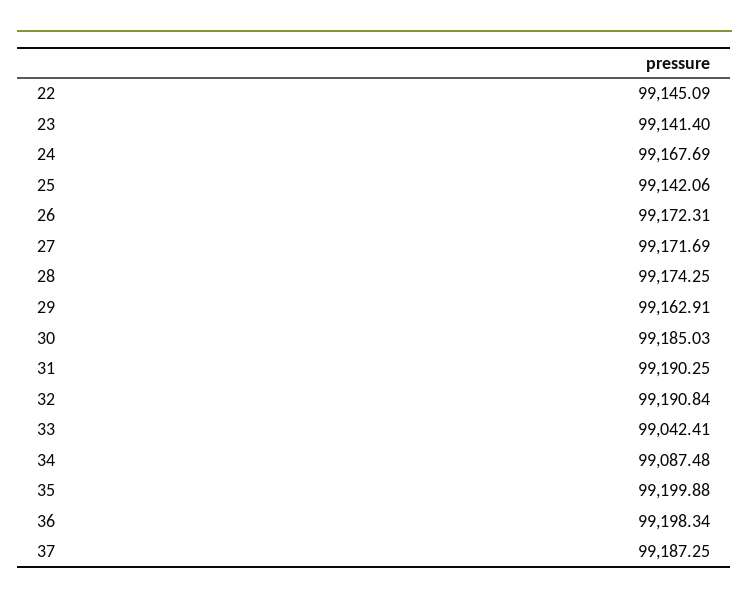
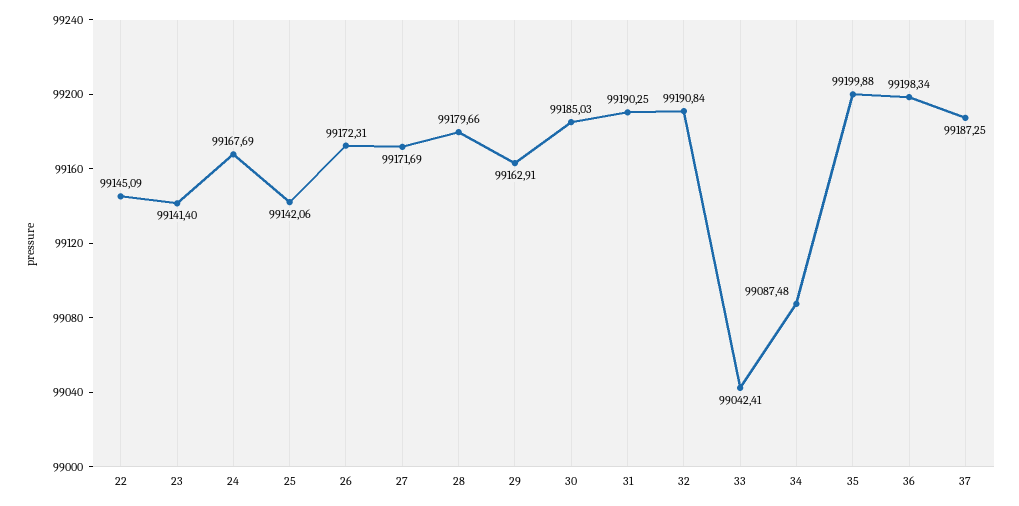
28: 99174.25 -> 99179.66

